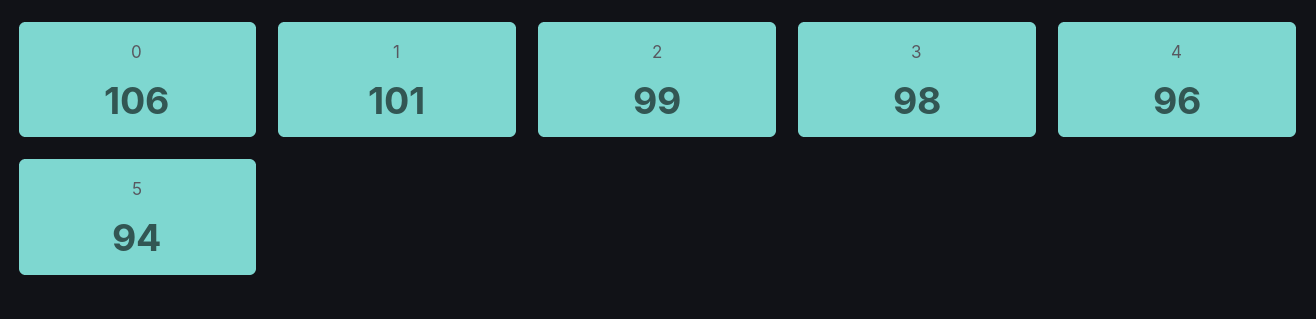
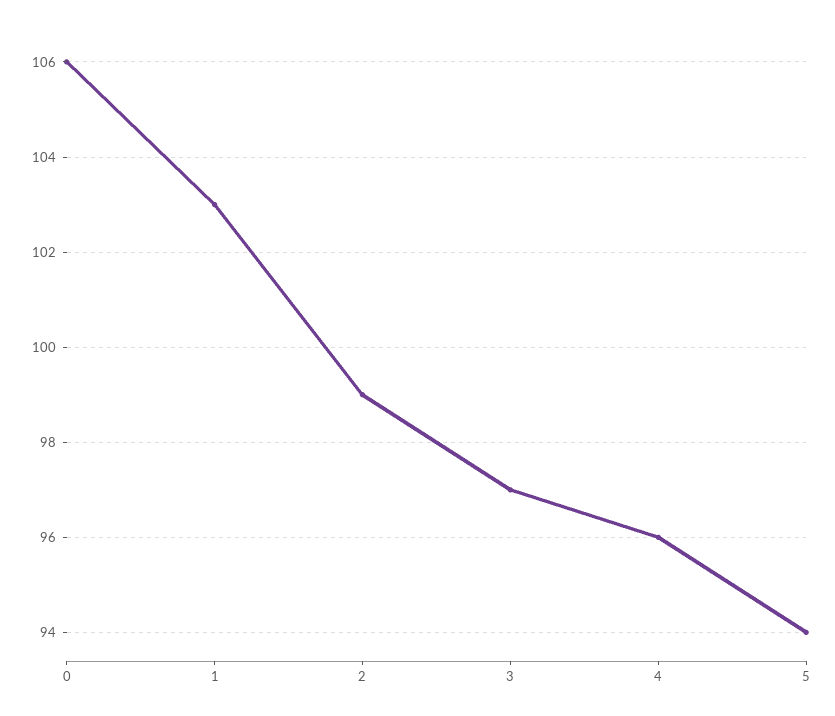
1: 101 -> 103
3: 98 -> 97

